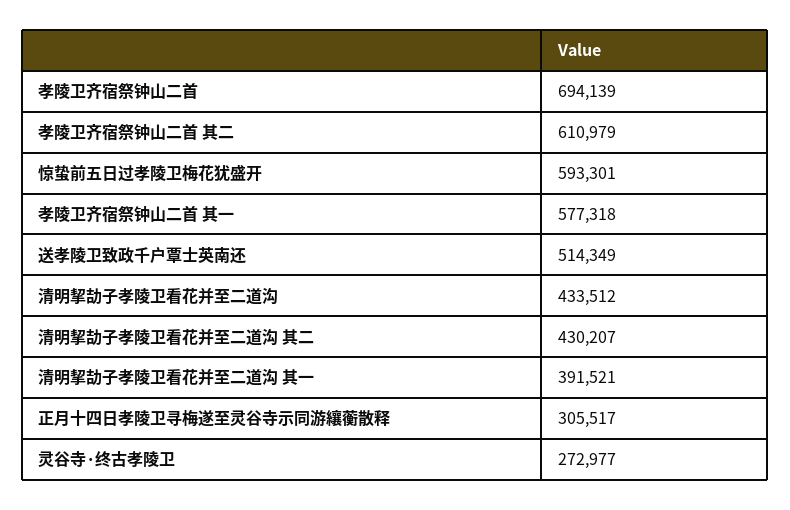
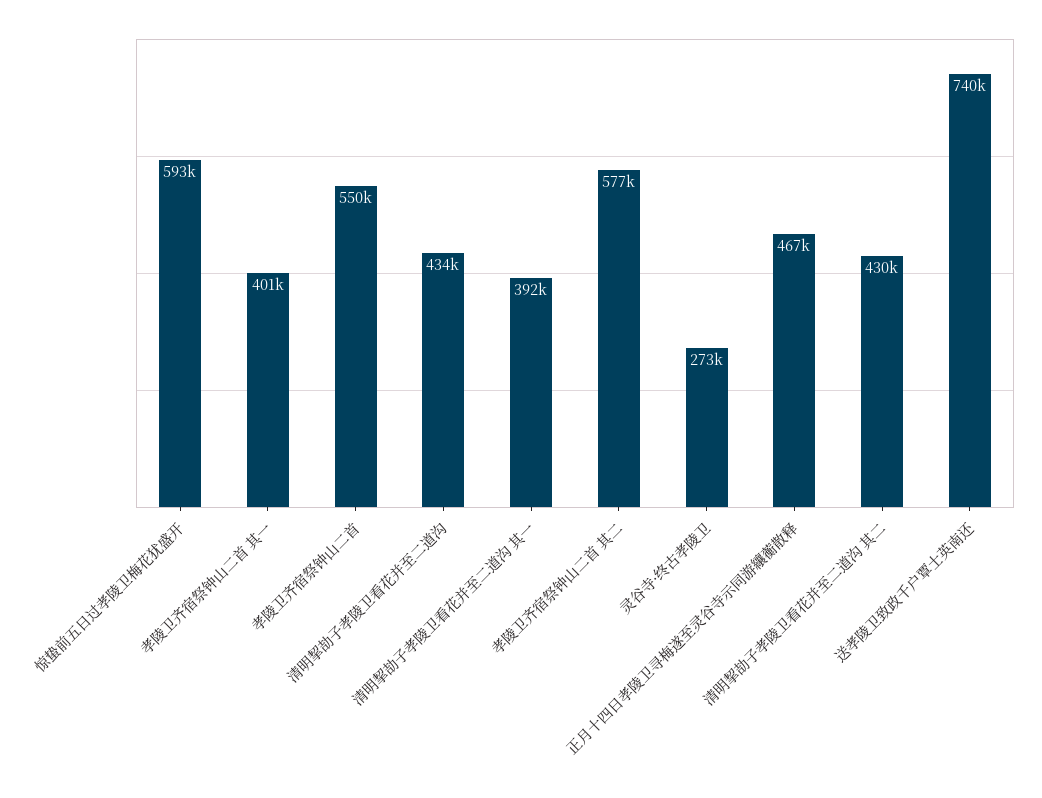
孝陵卫齐宿祭钟山二首: 694139 -> 550000
孝陵卫齐宿祭钟山二首 其二: 610979 -> 577000
孝陵卫齐宿祭钟山二首 其一: 577318 -> 401000
送孝陵卫致政千户覃士英南还: 514349 -> 740000
正月十四日孝陵卫寻梅遂至灵谷寺示同游纕蘅散释: 305517 -> 467000

